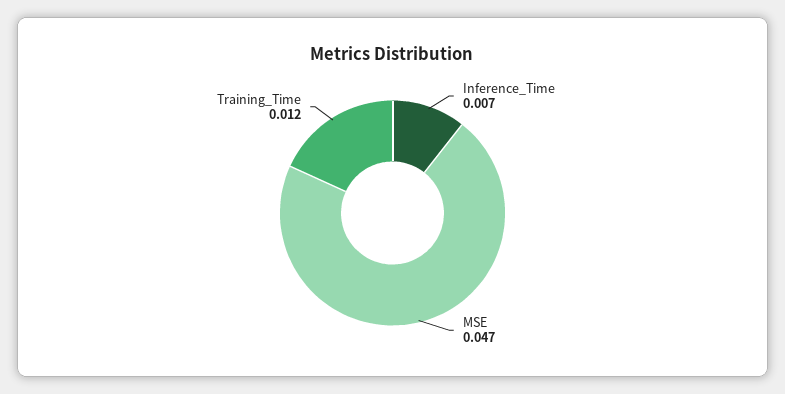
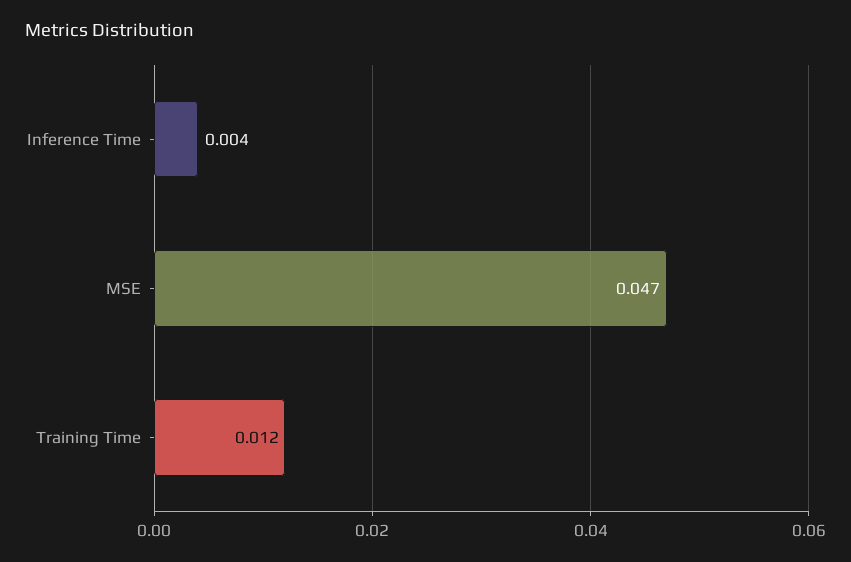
Inference_Time: 0.007 -> 0.004

